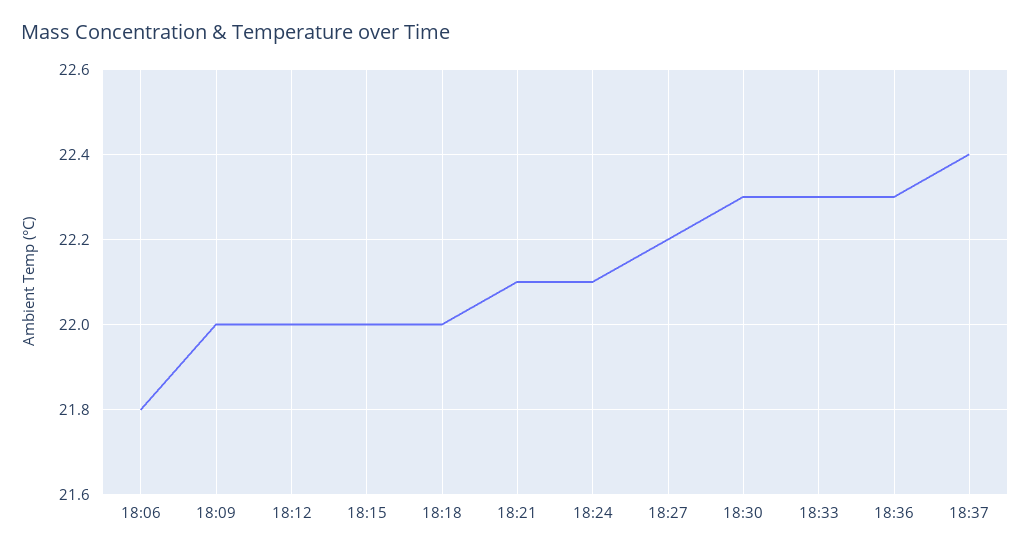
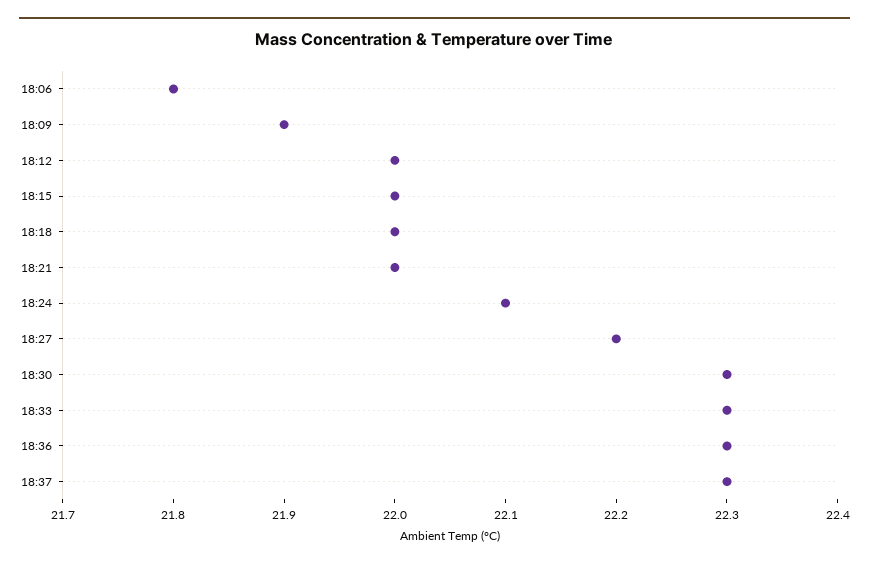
18:09: 22 -> 21.9
18:21: 22.1 -> 22
18:37: 22.4 -> 22.3

